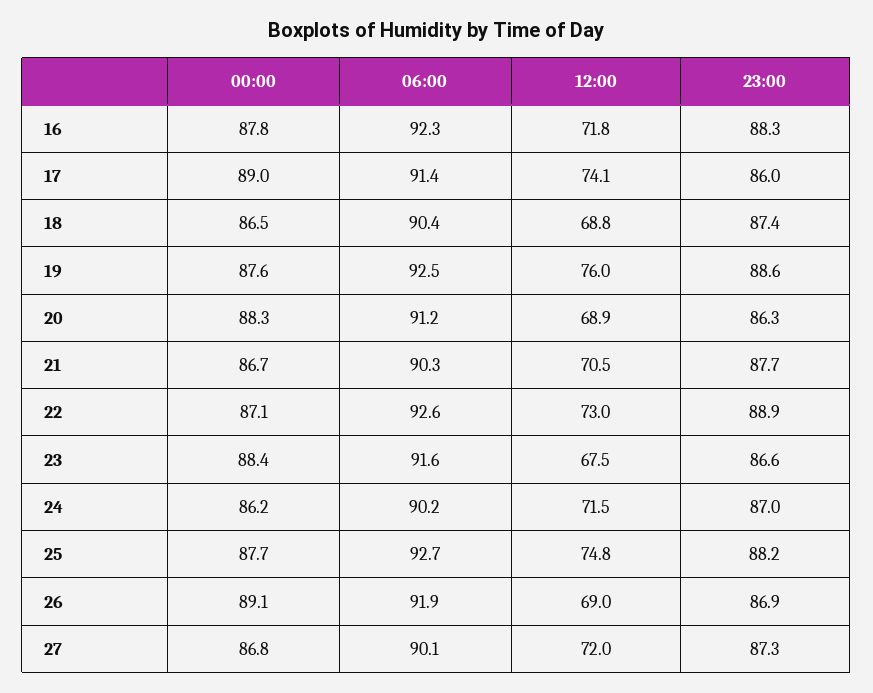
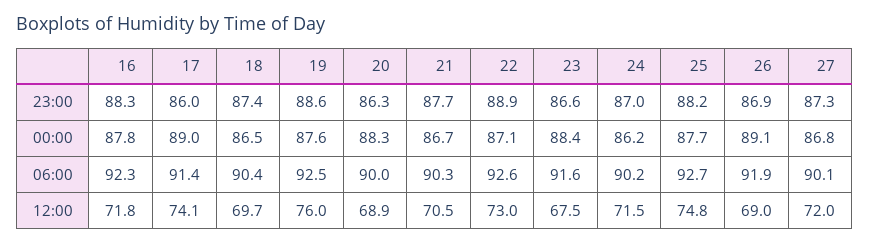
12:00, 18: 68.8 -> 69.7
06:00, 20: 91.2 -> 90

